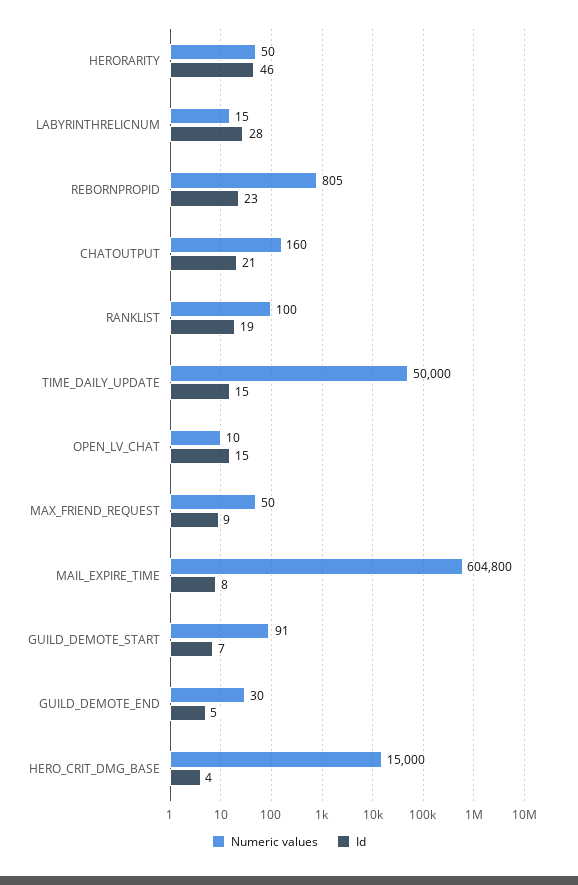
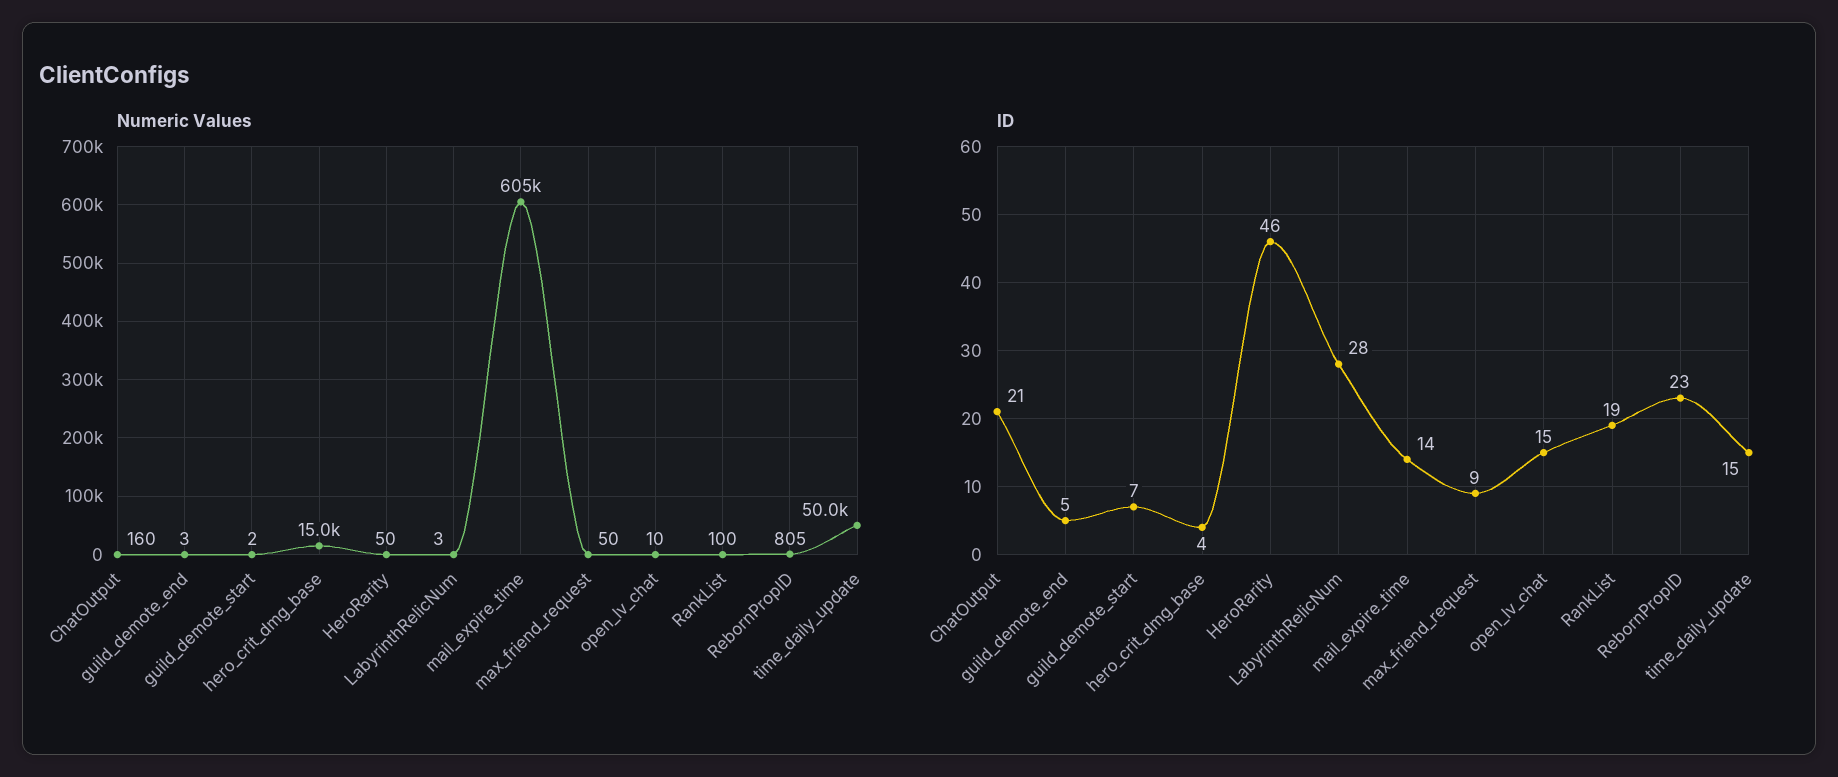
Numeric values, LABYRINTHRELICNUM: 15 -> 3
Id, MAIL_EXPIRE_TIME: 8 -> 14
Numeric values, GUILD_DEMOTE_START: 91 -> 2
Numeric values, GUILD_DEMOTE_END: 30 -> 3

